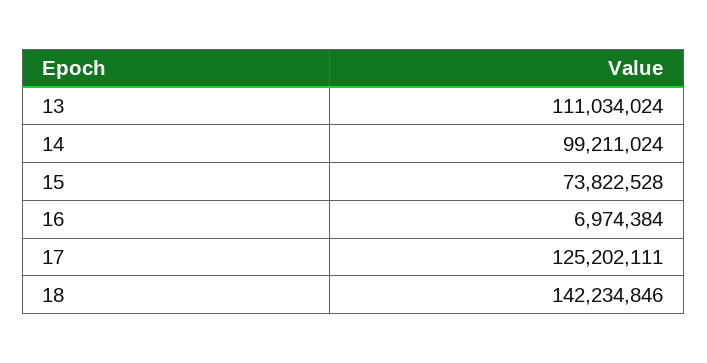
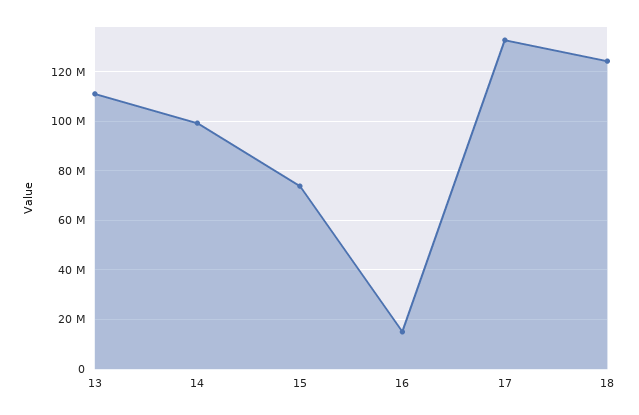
16: 6974384 -> 15000000
17: 125202111 -> 132500000
18: 142234846 -> 125000000

